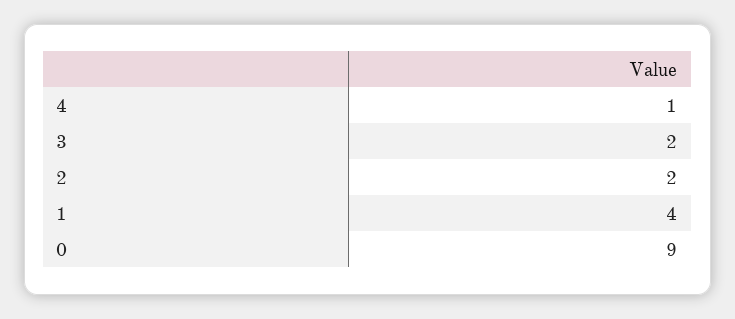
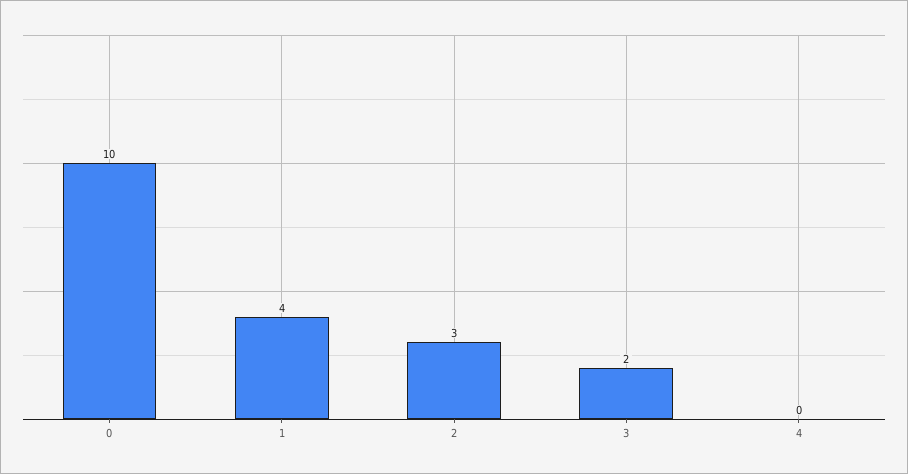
4: 1 -> 0
2: 2 -> 3
0: 9 -> 10

